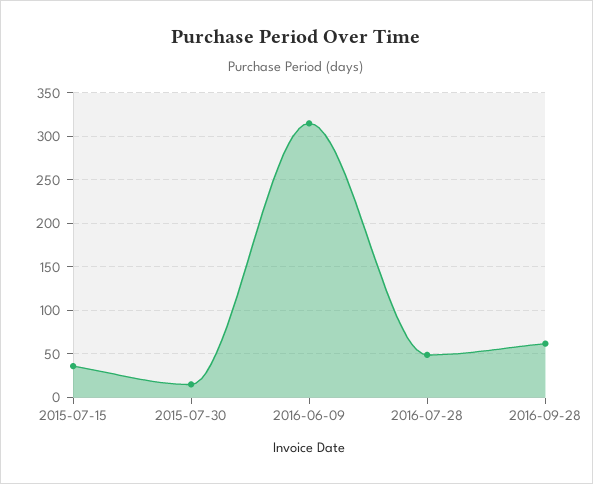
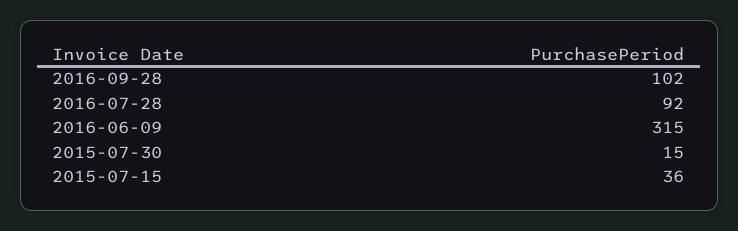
2016-07-28: 50 -> 92
2016-09-28: 60 -> 102

